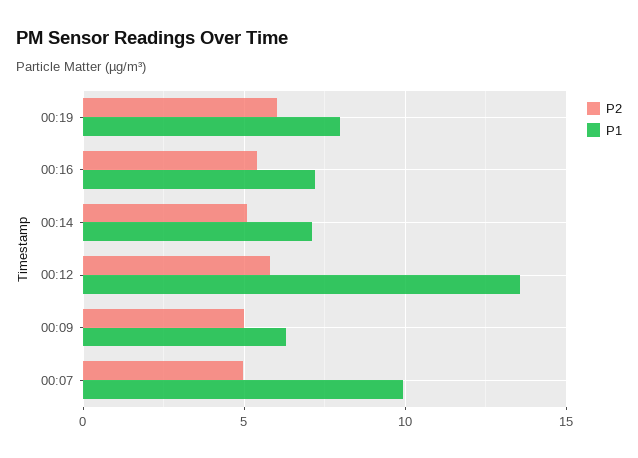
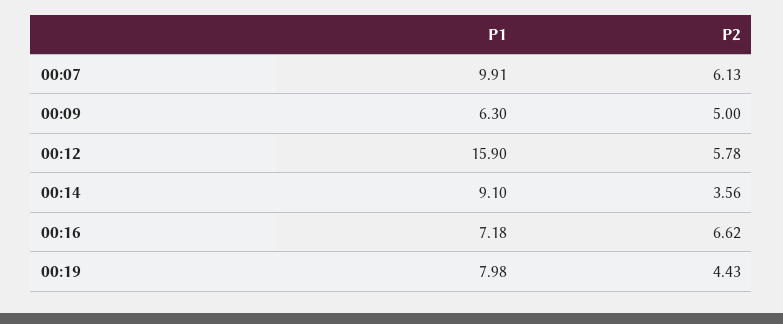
P2, 00:19: 6 -> 4.43
P2, 00:16: 5.5 -> 6.62
P2, 00:14: 5 -> 3.56
P1, 00:14: 7 -> 9.1
P1, 00:12: 13.5 -> 15.9
P2, 00:07: 5 -> 6.13

